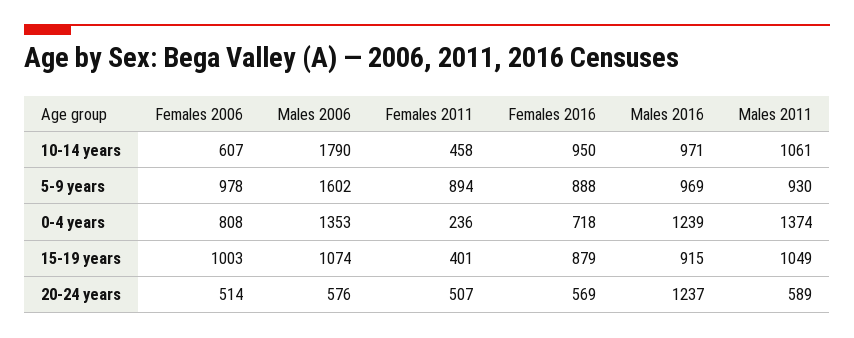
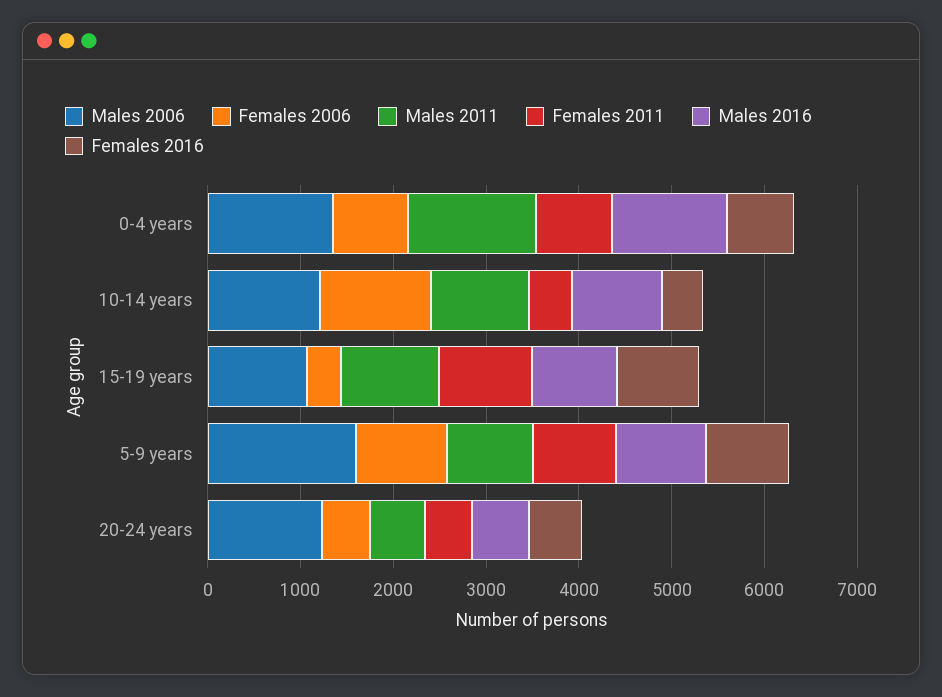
Females 2006, 10-14 years: 607 -> 1200
Males 2006, 10-14 years: 1790 -> 1200
Females 2016, 10-14 years: 950 -> 400
Females 2011, 0-4 years: 236 -> 800
Females 2006, 15-19 years: 1003 -> 400
Females 2011, 15-19 years: 401 -> 1000
Males 2006, 20-24 years: 576 -> 1200
Males 2016, 20-24 years: 1237 -> 600

